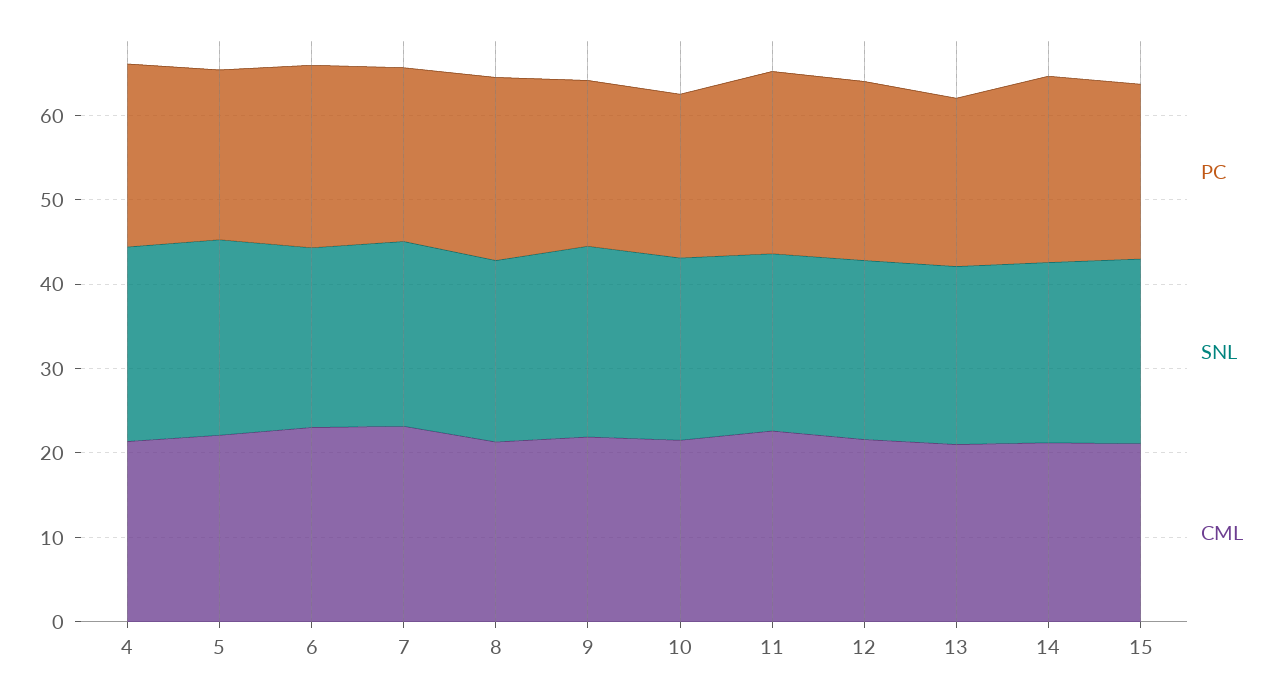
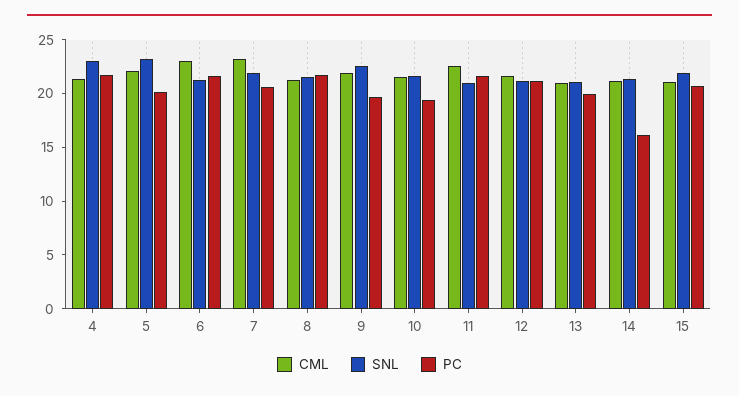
PC, 14: 22 -> 16

